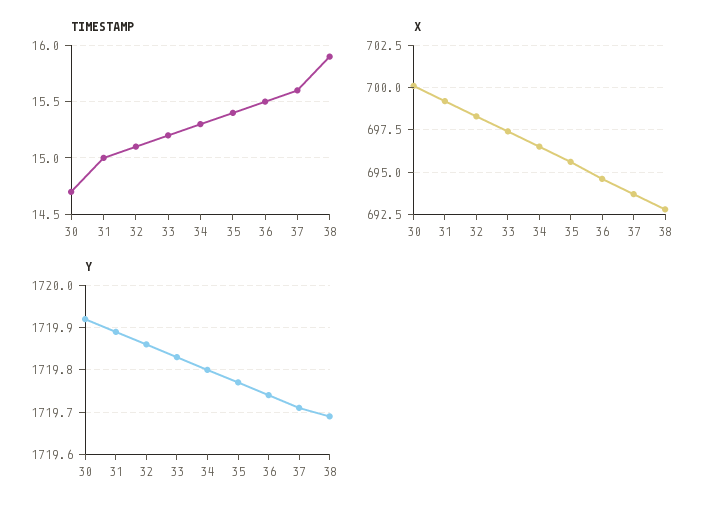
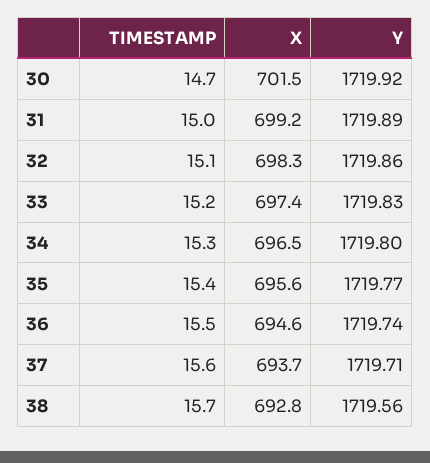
TIMESTAMP, 38: 15.9 -> 15.7
X, 30: 700 -> 701.5
Y, 38: 1719.7 -> 1719.56

